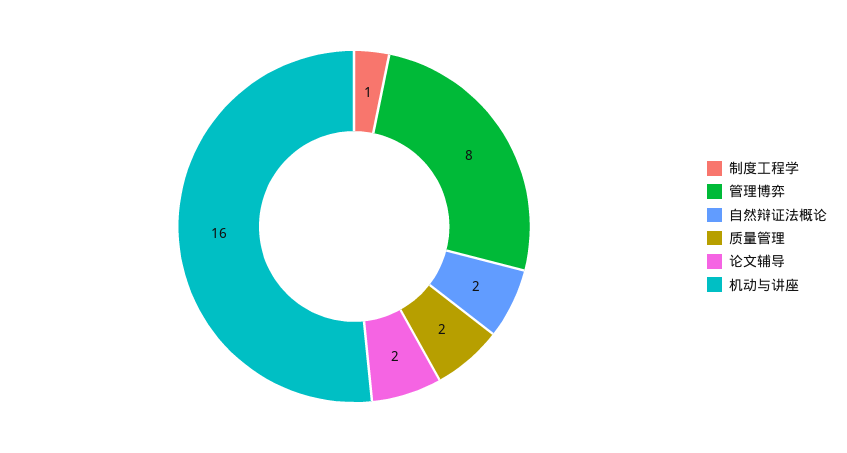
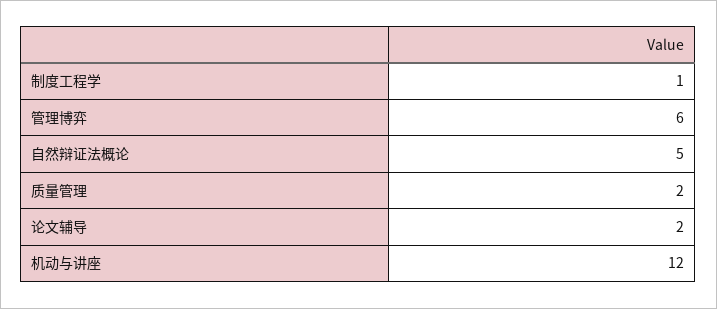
管理博弈: 8 -> 6
自然辩证法概论: 2 -> 5
机动与讲座: 16 -> 12

